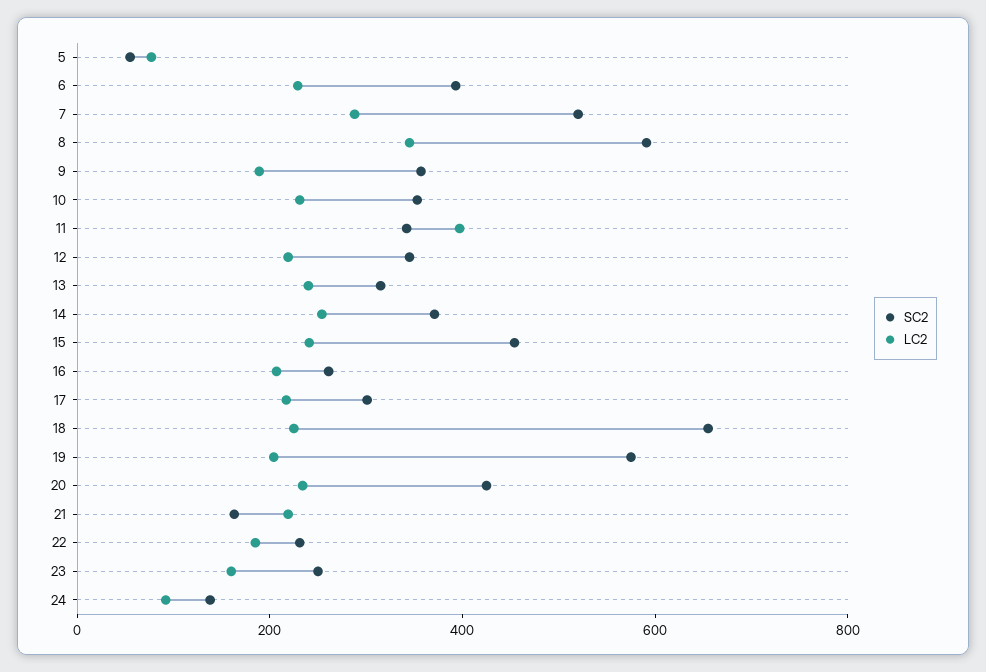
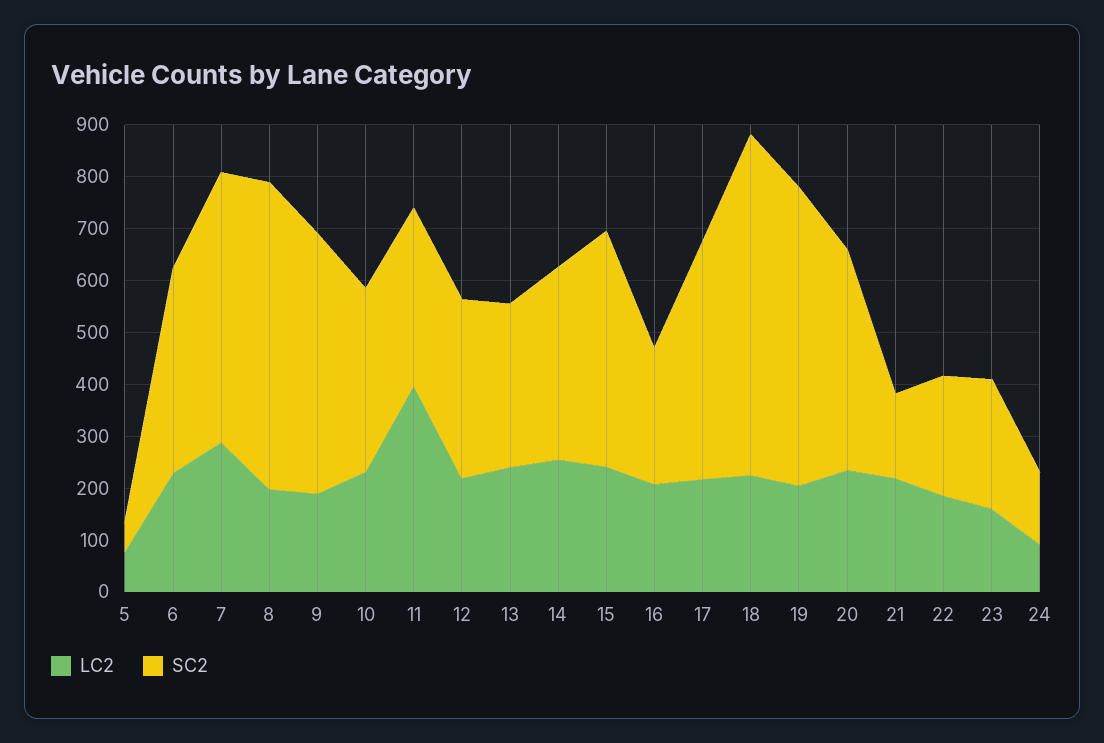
LC2, 8: 350 -> 200
SC2, 9: 350 -> 500
SC2, 17: 300 -> 460

